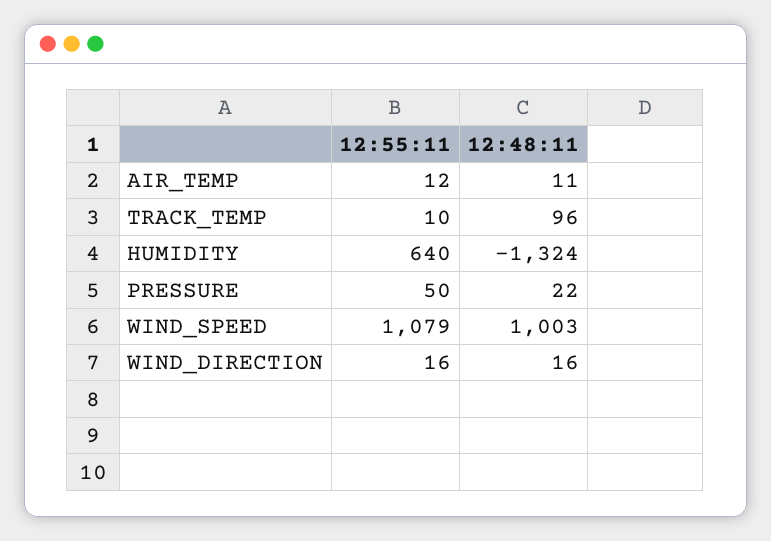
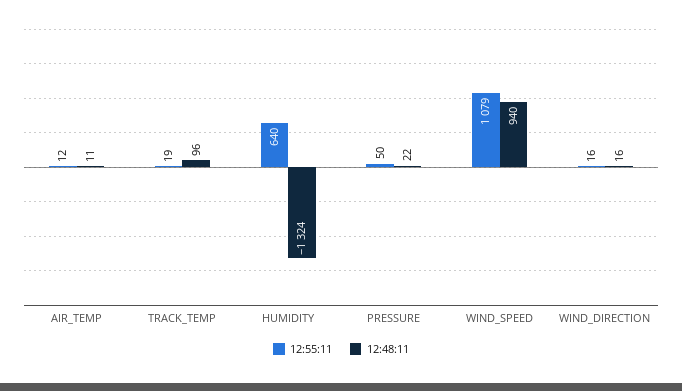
12:55:11, TRACK_TEMP: 10 -> 19
12:48:11, WIND_SPEED: 1003 -> 940

